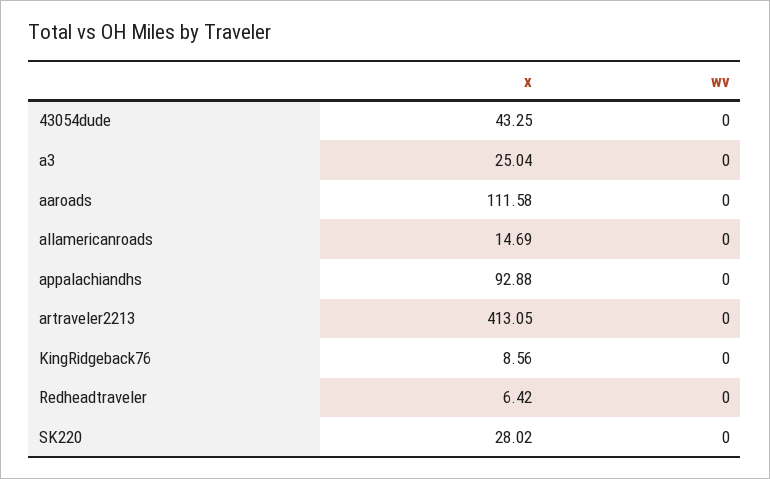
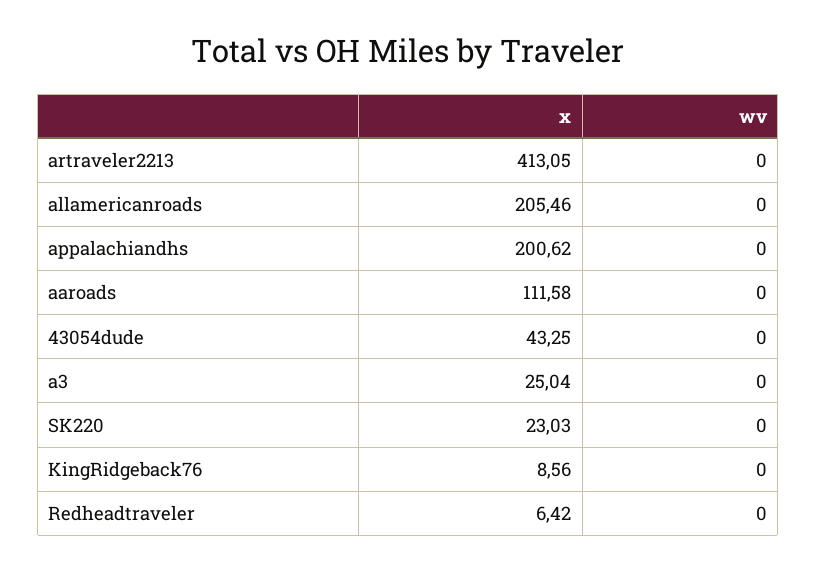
x, allamericanroads: 14.69 -> 205.46
x, appalachiandhs: 92.88 -> 200.62
x, SK220: 28.02 -> 23.03

